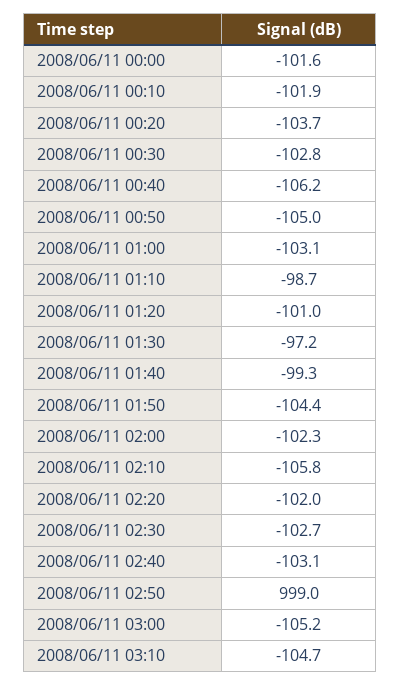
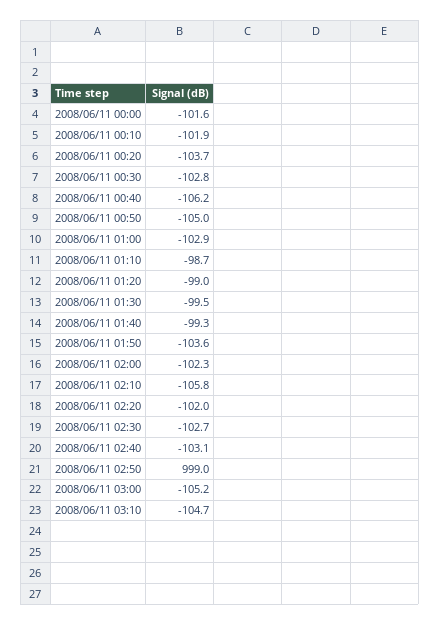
2008/06/11 01:00: -103.1 -> -102.9
2008/06/11 01:20: -101 -> -99
2008/06/11 01:30: -97.2 -> -99.5
2008/06/11 01:50: -104.4 -> -103.6

